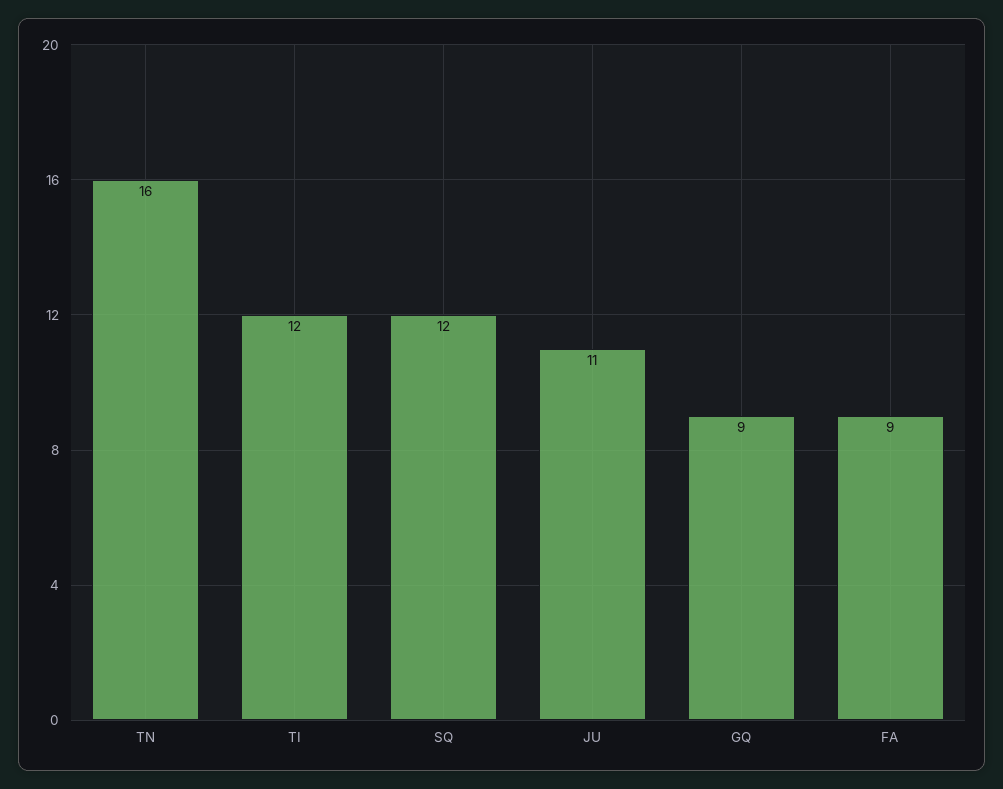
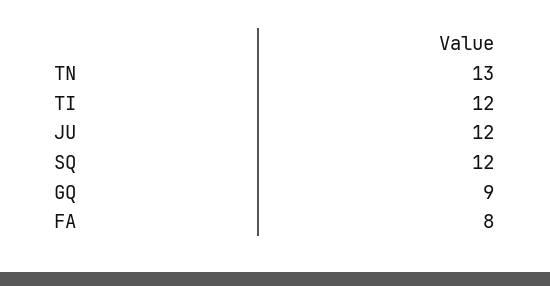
TN: 16 -> 13
JU: 11 -> 12
FA: 9 -> 8

